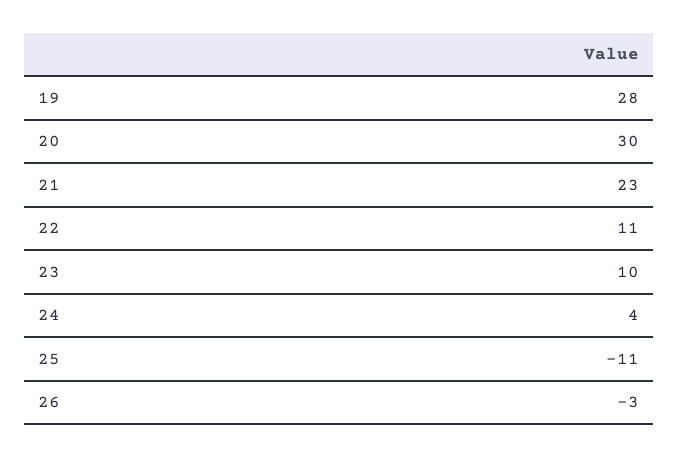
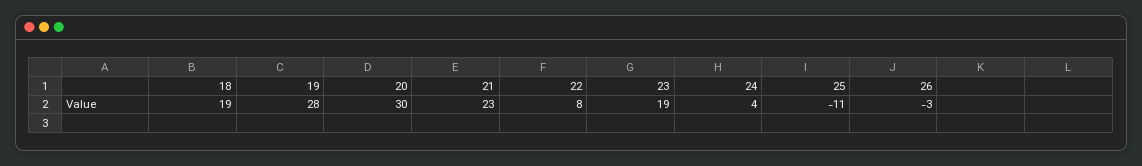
22: 11 -> 8
23: 10 -> 19
18: none -> 19

